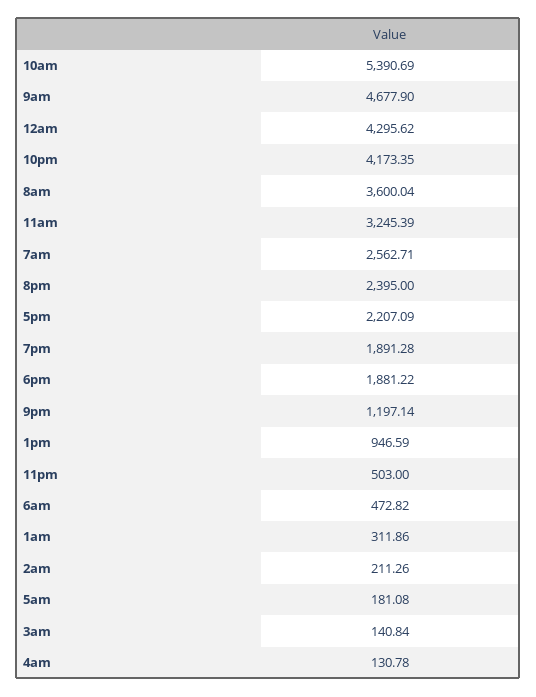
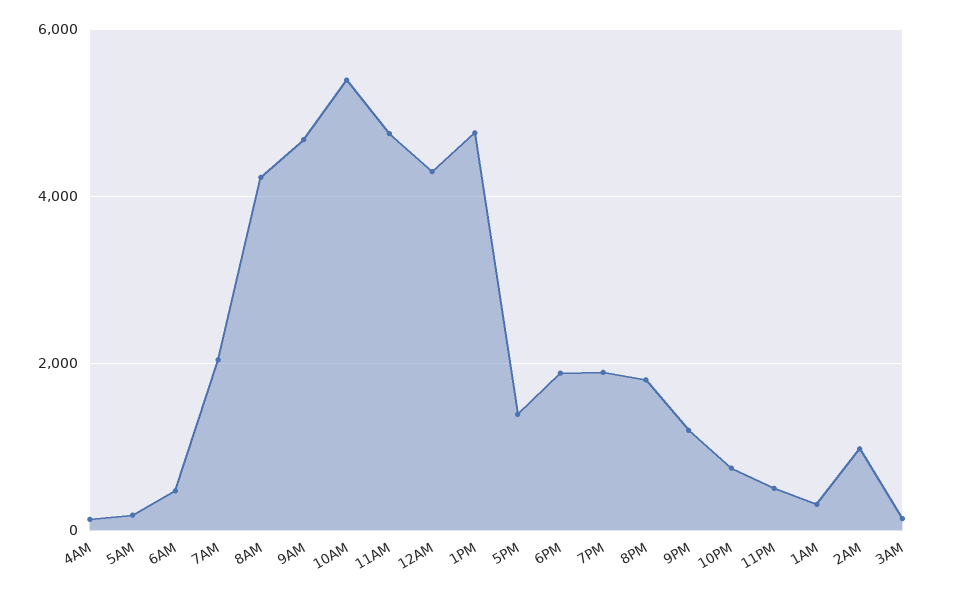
10pm: 4173.35 -> 800
8am: 3600.04 -> 4200
11am: 3245.39 -> 4800
7am: 2562.71 -> 2000
8pm: 2395 -> 1800
5pm: 2207.09 -> 1400
1pm: 946.59 -> 4800
2am: 211.26 -> 1000

